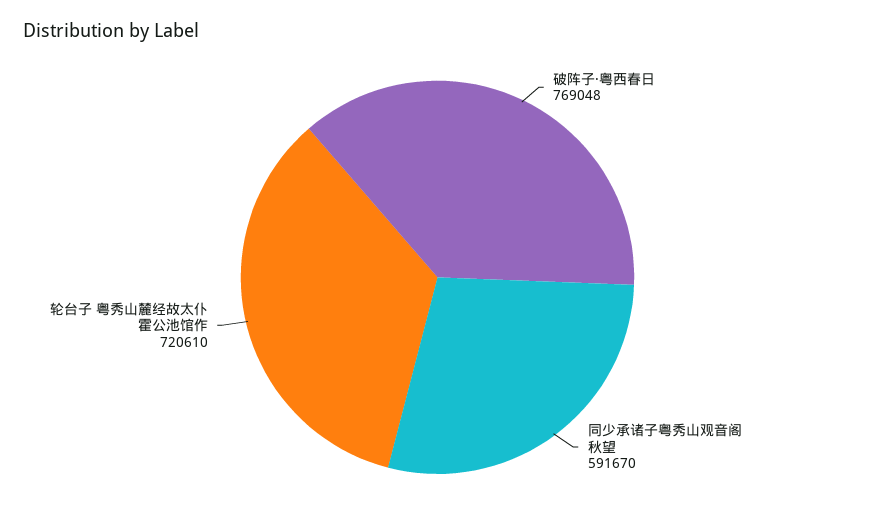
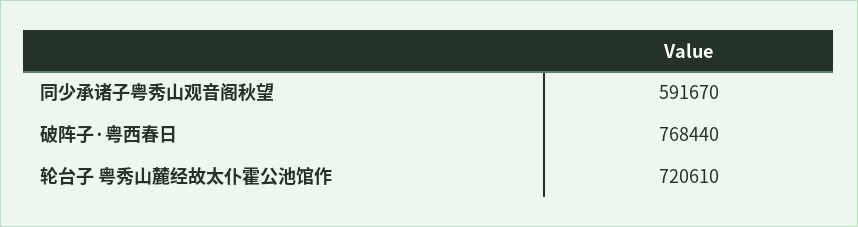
破阵子·粤西春日: 769048 -> 768440

